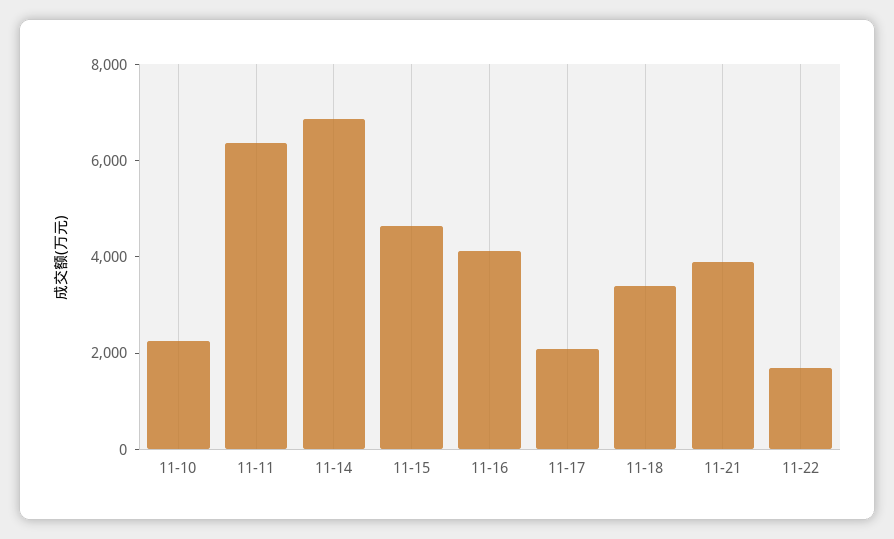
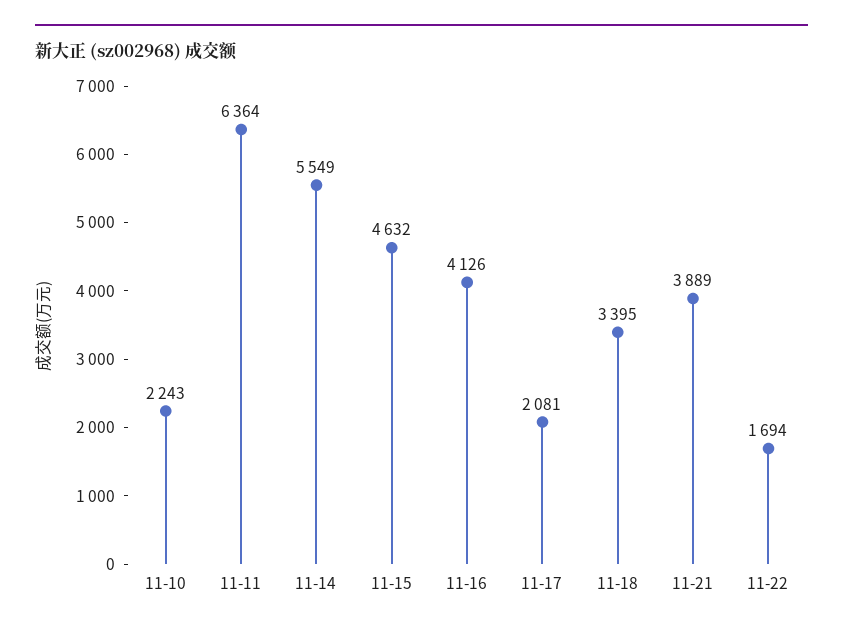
11-14: 7000 -> 5549

